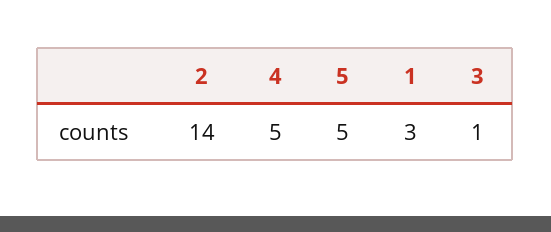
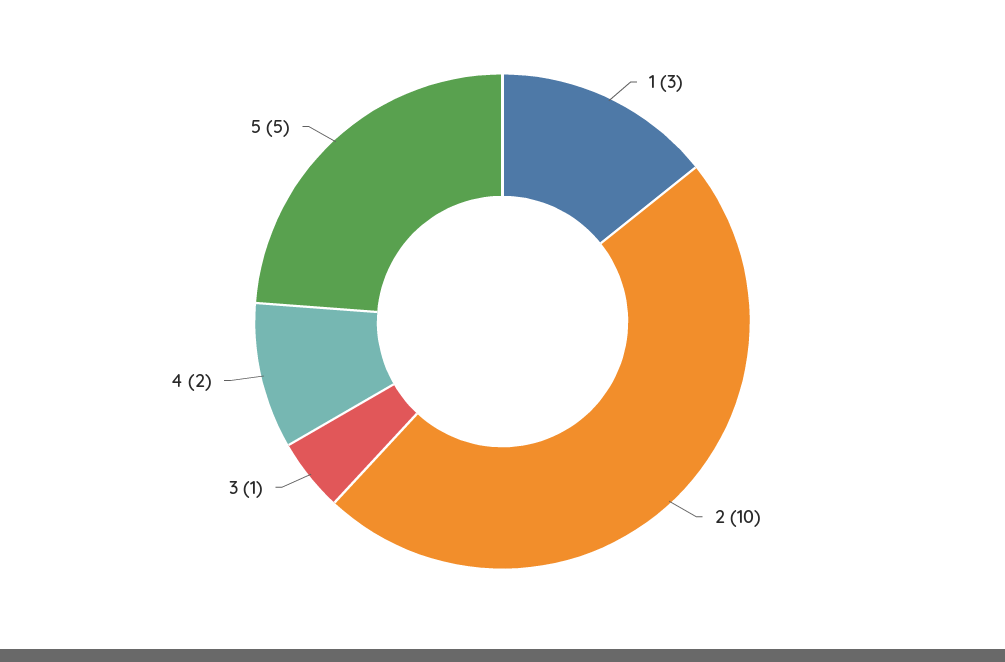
2: 14 -> 10
4: 5 -> 2

